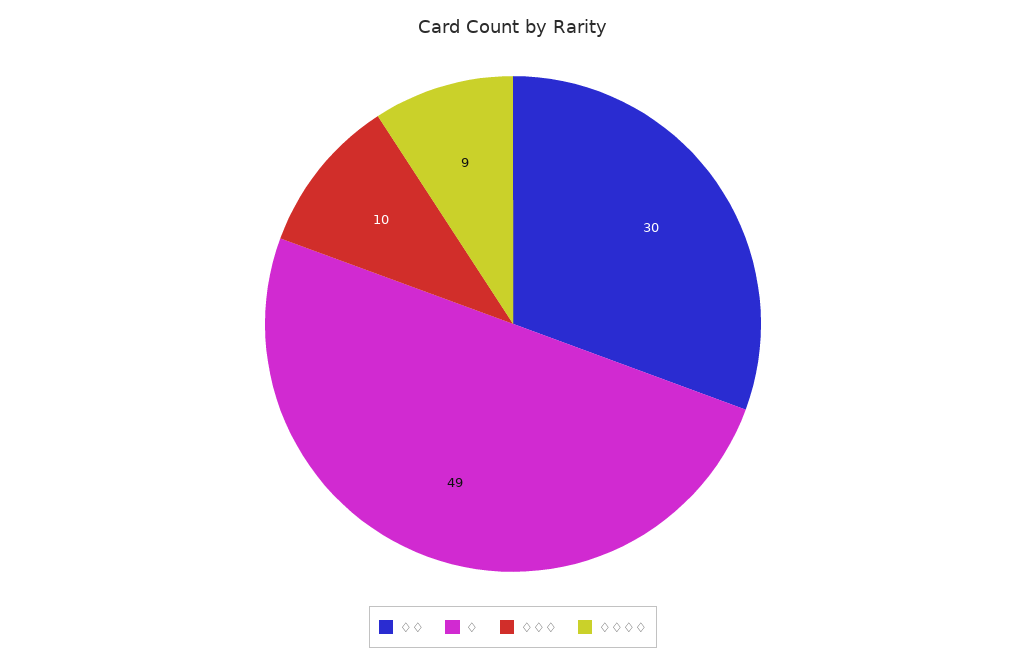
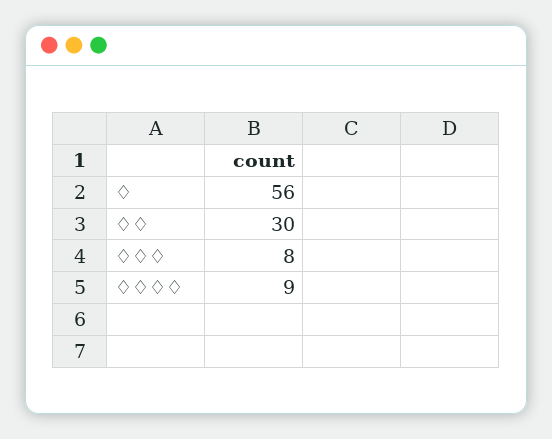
♢: 49 -> 56
♢♢♢: 10 -> 8

